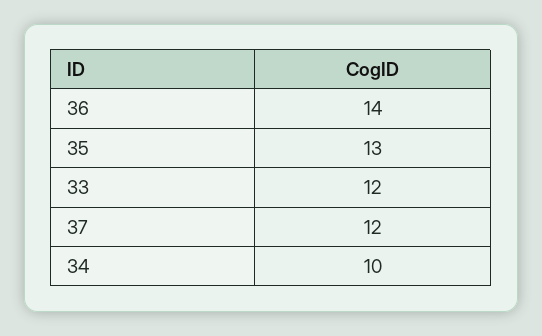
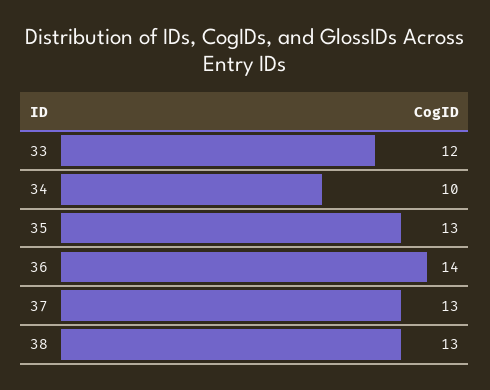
37: 12 -> 13
38: none -> 13

